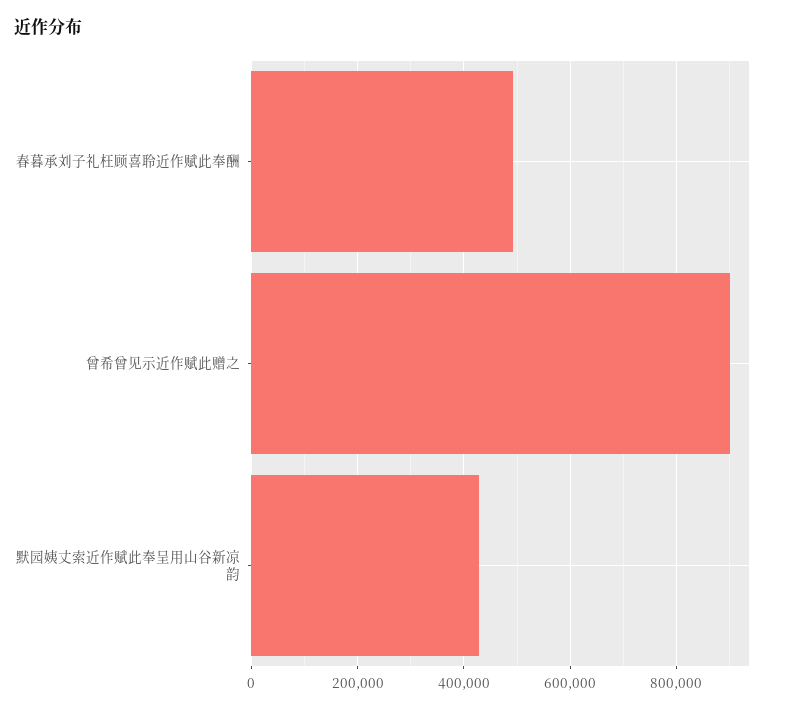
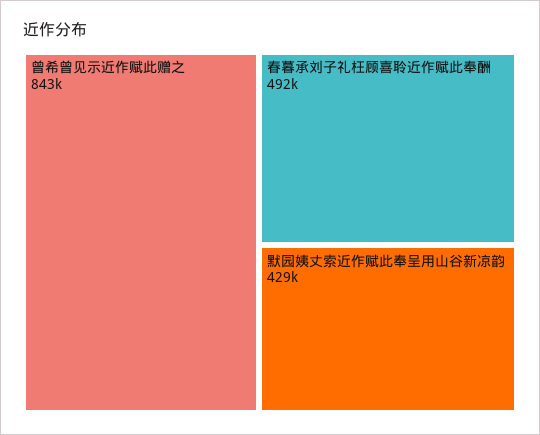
曾希曾见示近作赋此赠之: 900000 -> 843000

